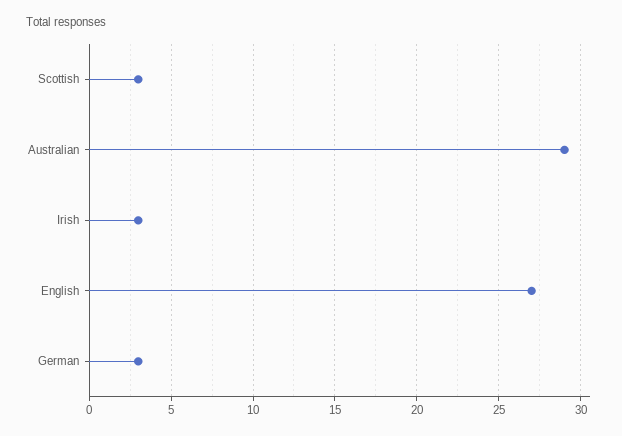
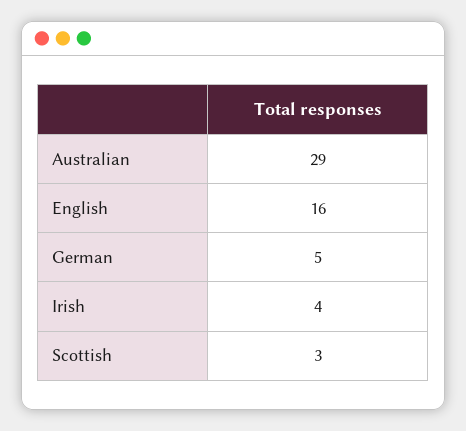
Irish: 3 -> 4
English: 27 -> 16
German: 3 -> 5

